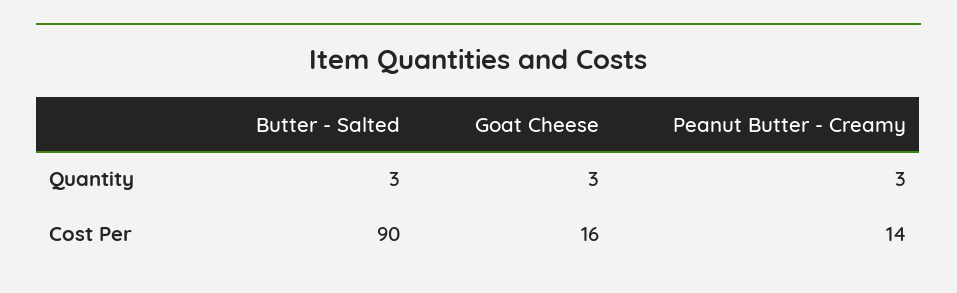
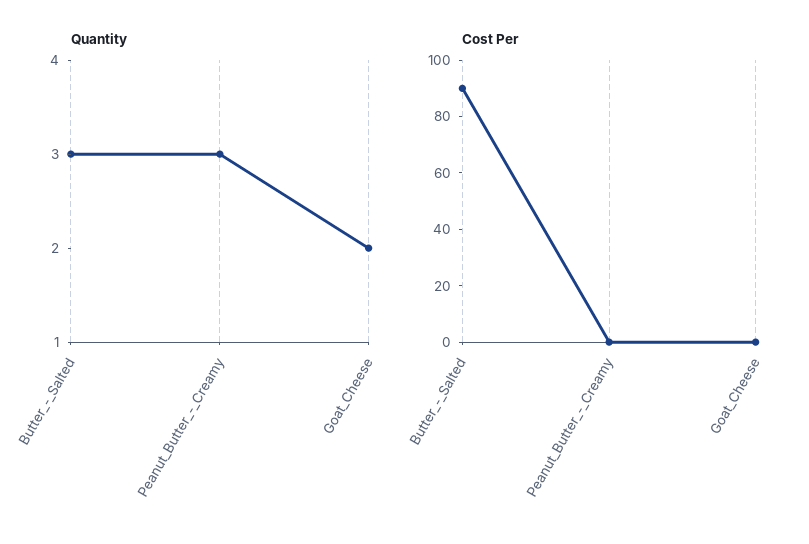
Quantity, Goat Cheese: 3 -> 2
Cost Per, Goat Cheese: 16 -> 0
Cost Per, Peanut Butter - Creamy: 14 -> 0

